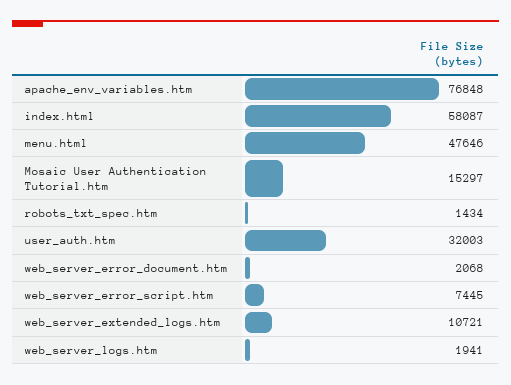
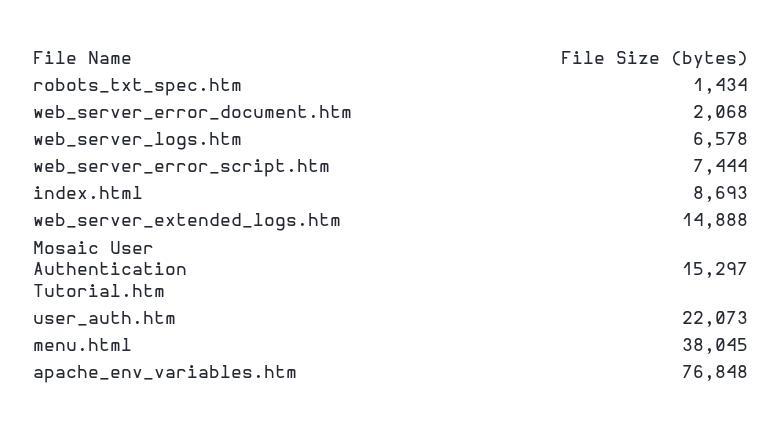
index.html: 58087 -> 8693
menu.html: 47646 -> 38045
user_auth.htm: 32003 -> 22073
web_server_error_script.htm: 7445 -> 7444
web_server_extended_logs.htm: 10721 -> 14888
web_server_logs.htm: 1941 -> 6578

